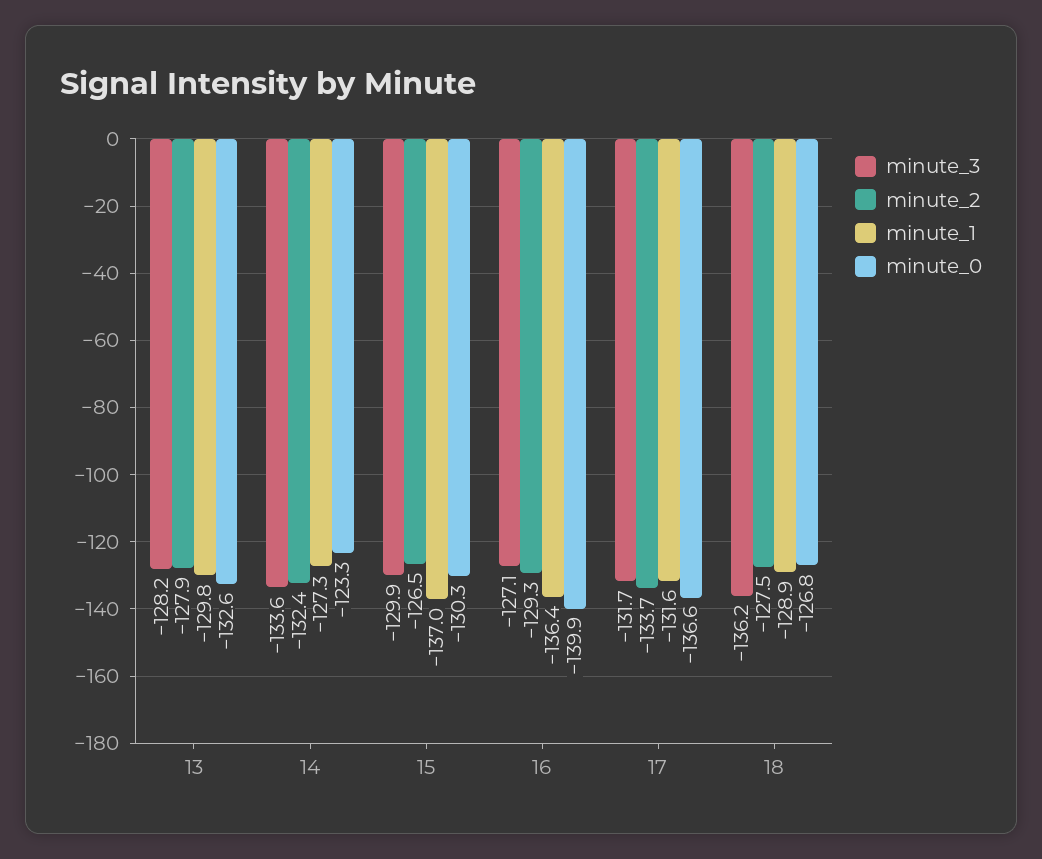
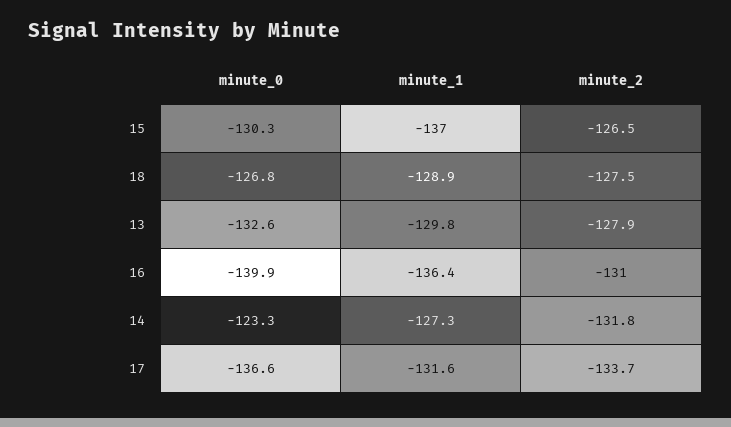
minute_3, 13: -128.2 -> none
minute_3, 14: -133.6 -> none
minute_2, 14: -132.4 -> -131.8
minute_3, 15: -129.9 -> none
minute_3, 16: -127.1 -> none
minute_2, 16: -129.3 -> -131
minute_3, 17: -131.7 -> none
minute_3, 18: -136.2 -> none

